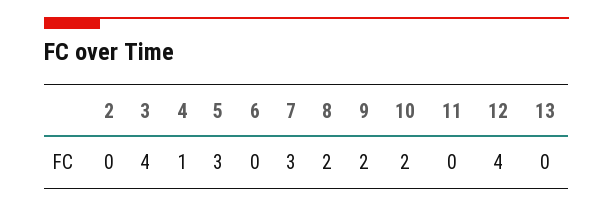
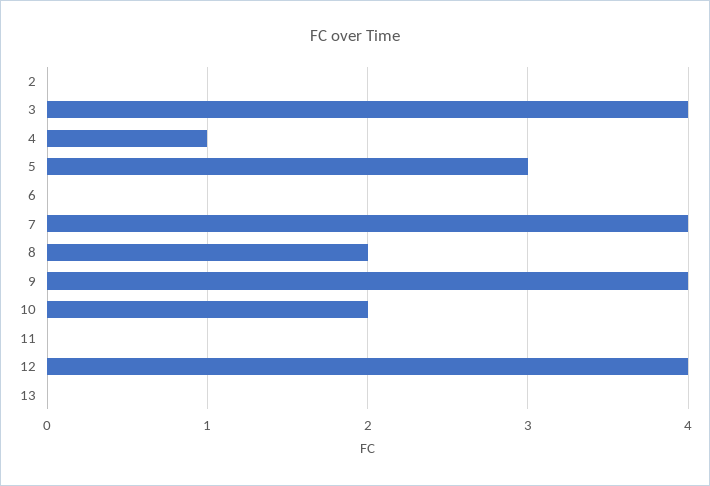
7: 3 -> 4
9: 2 -> 4

